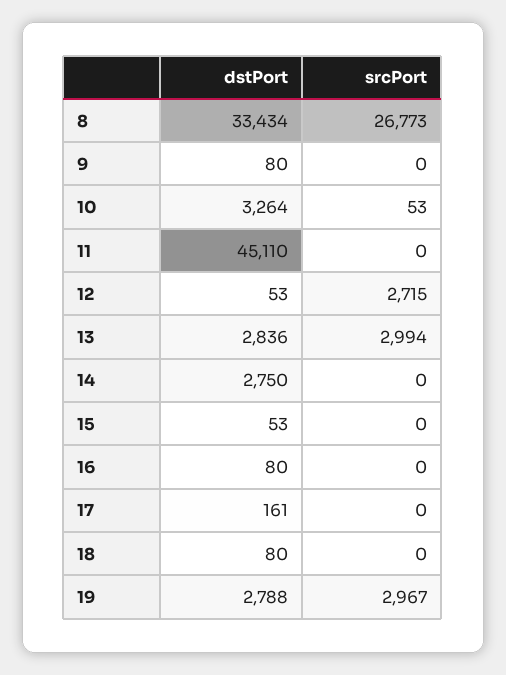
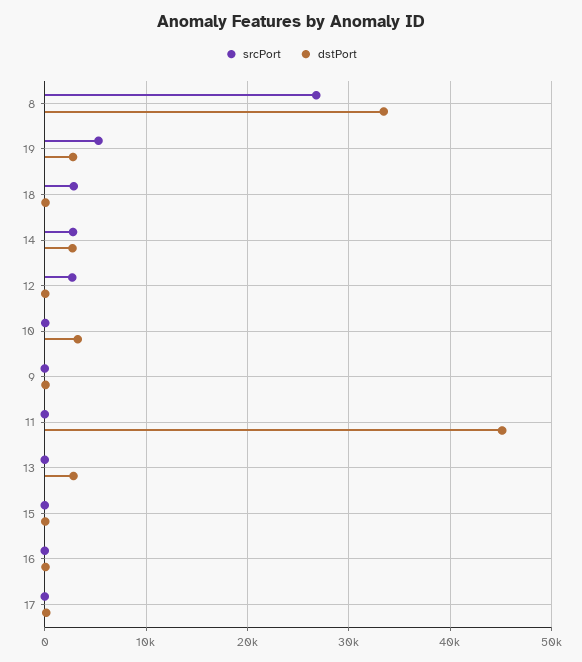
srcPort, 13: 2994 -> 0
srcPort, 14: 0 -> 3000
srcPort, 18: 0 -> 3000
srcPort, 19: 2967 -> 5000

